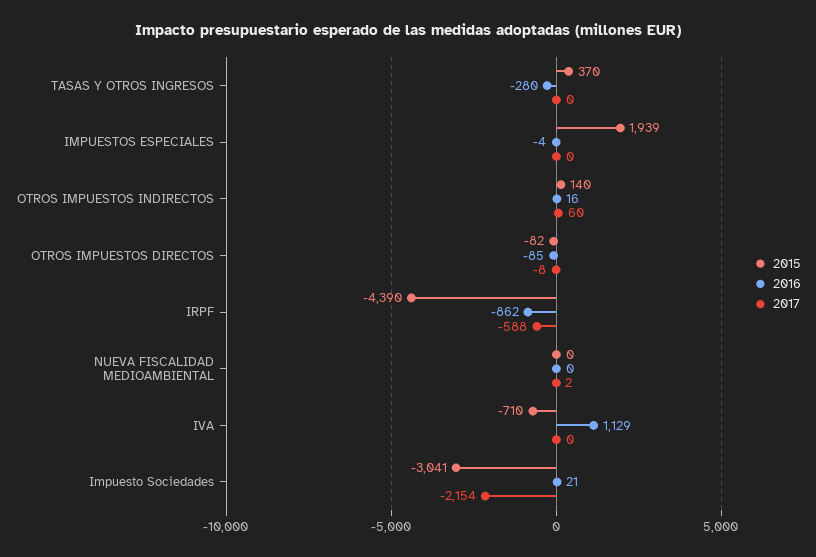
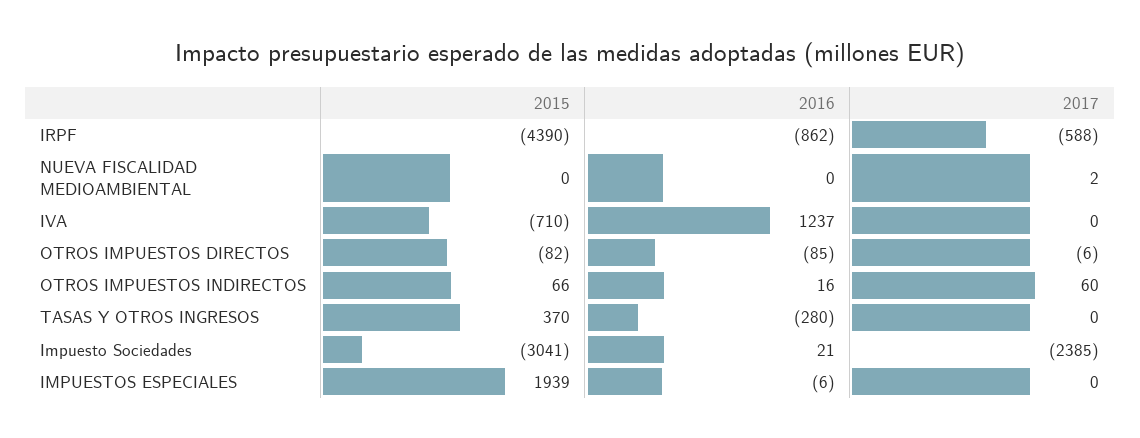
2016, IMPUESTOS ESPECIALES: -4 -> -6
2015, OTROS IMPUESTOS INDIRECTOS: 140 -> 66
2017, OTROS IMPUESTOS DIRECTOS: -8 -> -6
2016, IVA: 1129 -> 1237
2017, Impuesto Sociedades: -2154 -> -2385

